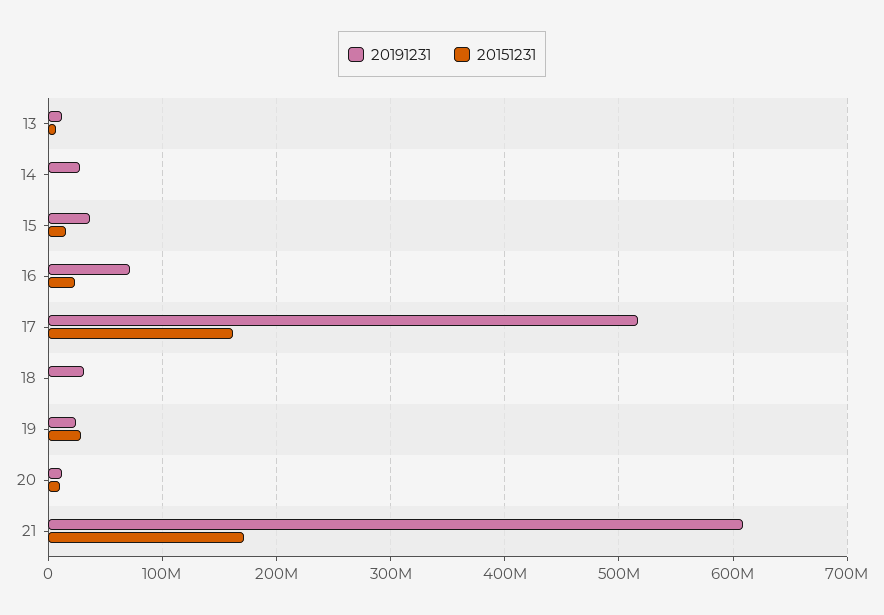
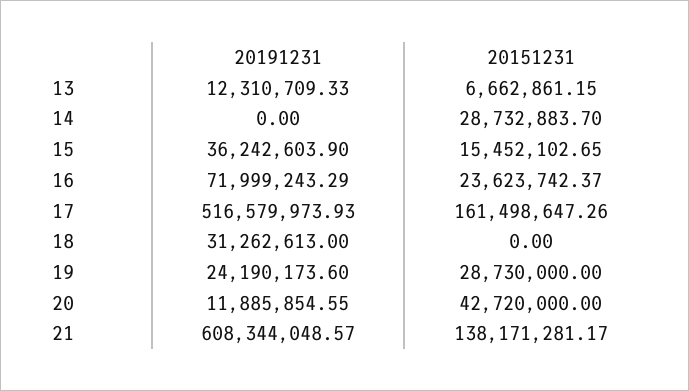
20191231, 14: 30000000 -> 0
20151231, 14: 0 -> 28732883.7
20151231, 20: 10000000 -> 42720000
20151231, 21: 170000000 -> 138171281.17

